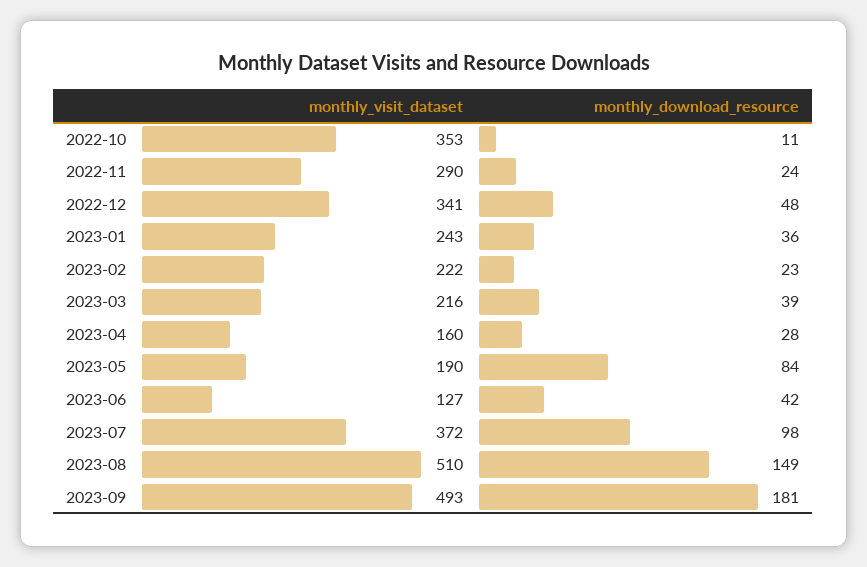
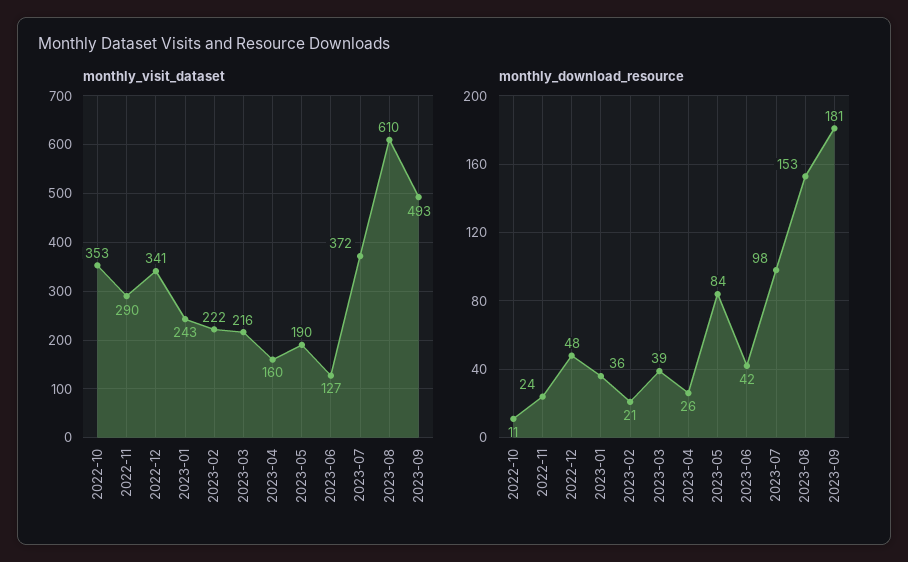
monthly_download_resource, 2023-02: 23 -> 21
monthly_download_resource, 2023-04: 28 -> 26
monthly_visit_dataset, 2023-08: 510 -> 610
monthly_download_resource, 2023-08: 149 -> 153

